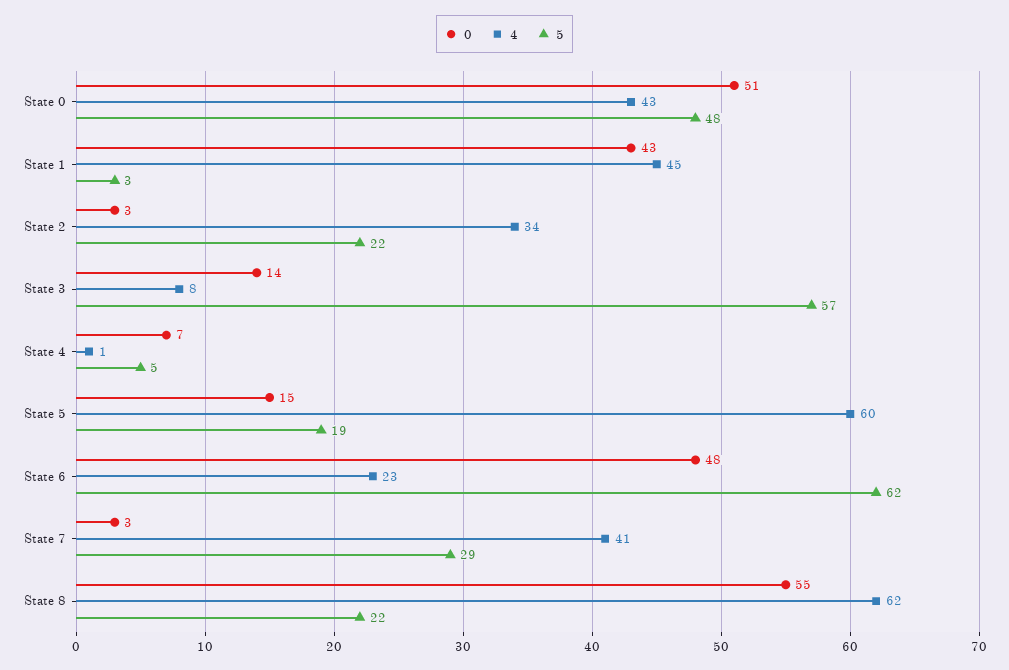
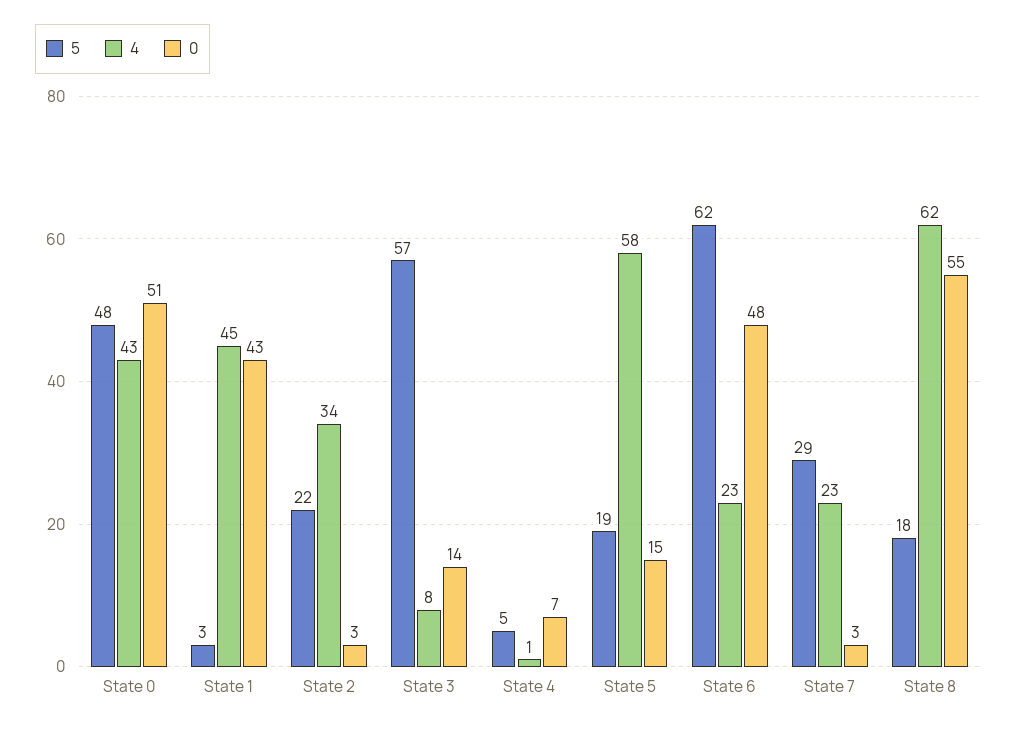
4, State 5: 60 -> 58
4, State 7: 41 -> 23
5, State 8: 22 -> 18

